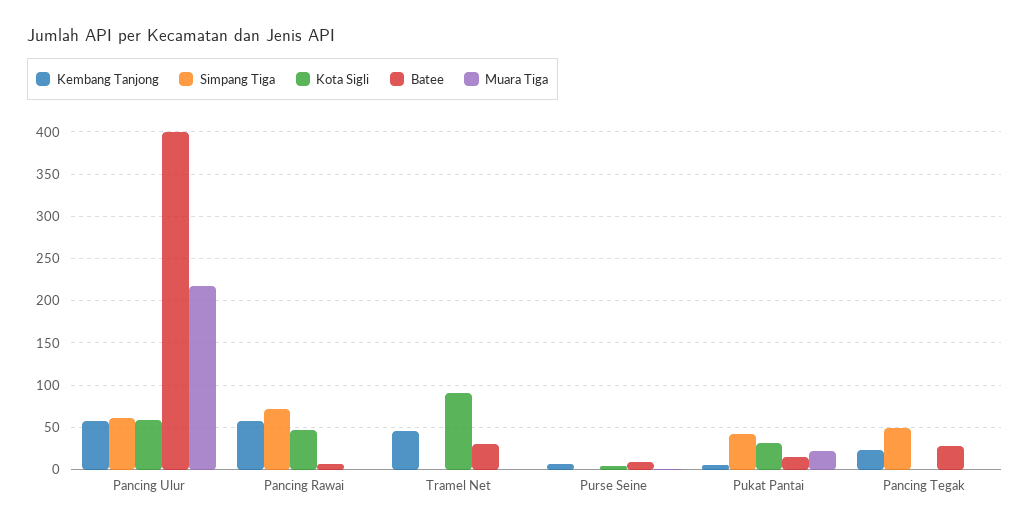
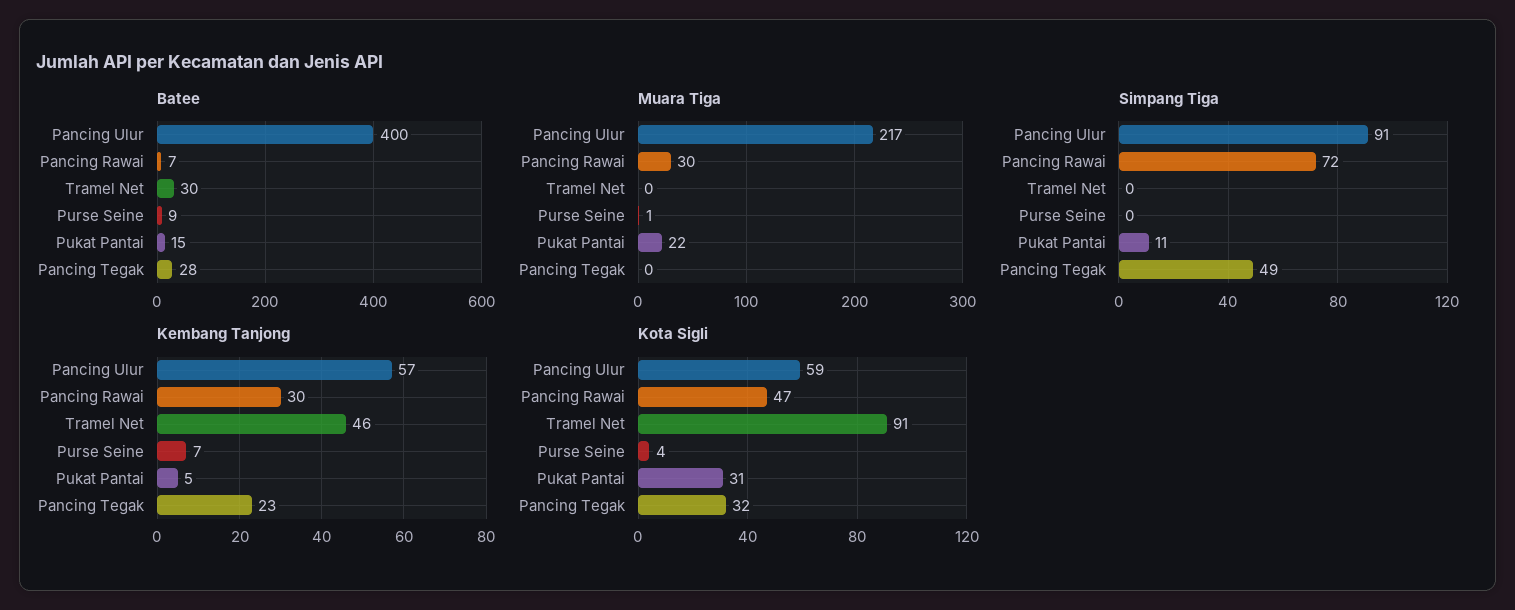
Simpang Tiga, Pancing Ulur: 60 -> 91
Kembang Tanjong, Pancing Rawai: 60 -> 30
Muara Tiga, Pancing Rawai: 0 -> 30
Simpang Tiga, Pukat Pantai: 40 -> 11
Kota Sigli, Pancing Tegak: 0 -> 32

